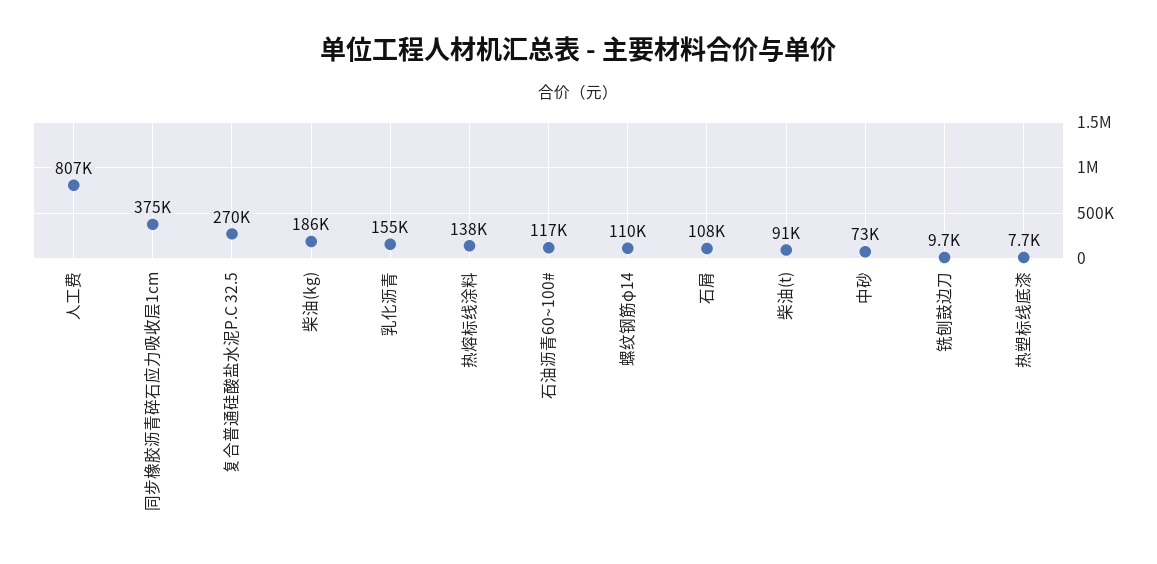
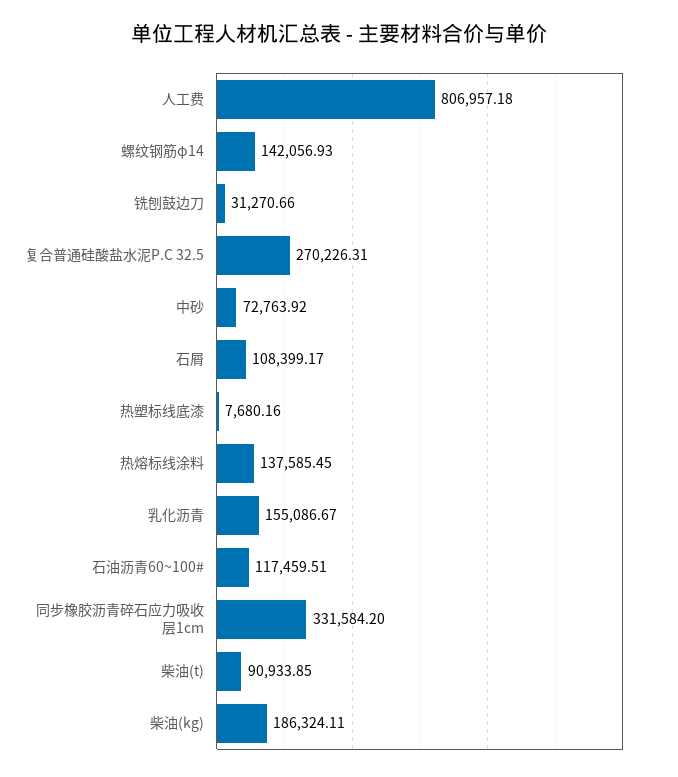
同步橡胶沥青碎石应力吸收层1cm: 375000 -> 331584.2
螺纹钢筋φ14: 110000 -> 142056.93
铣刨鼓边刀: 9700 -> 31270.66

